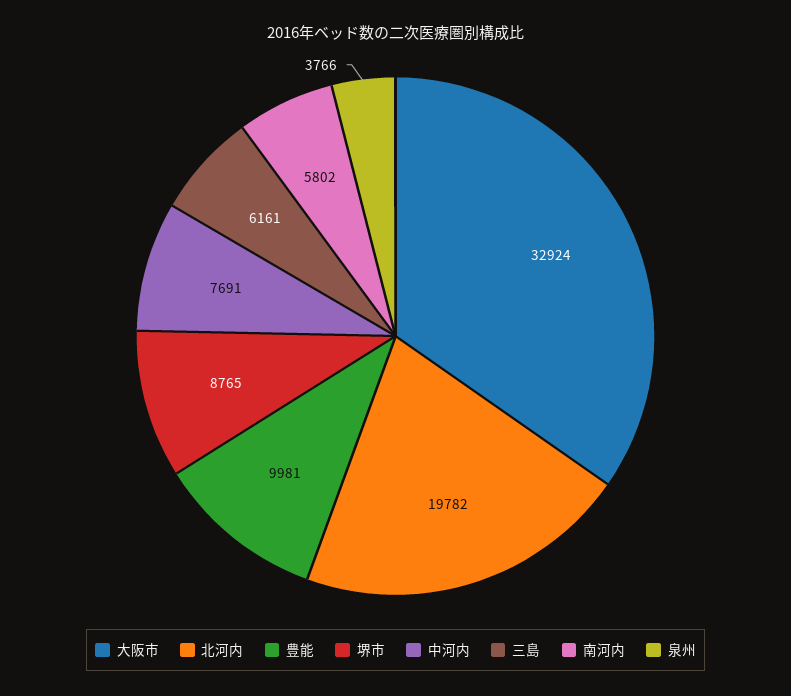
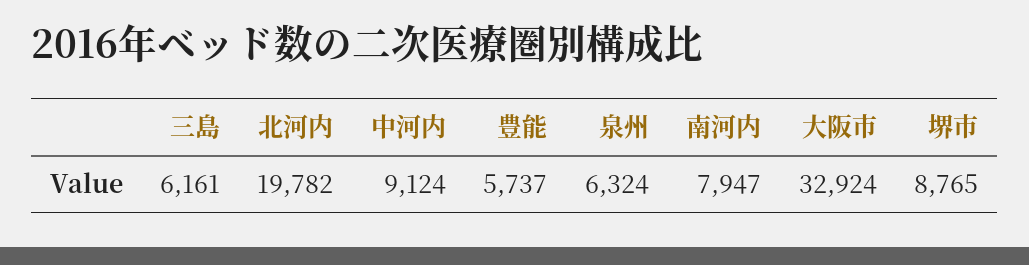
豊能: 9981 -> 5737
中河内: 7691 -> 9124
南河内: 5802 -> 7947
泉州: 3766 -> 6324

